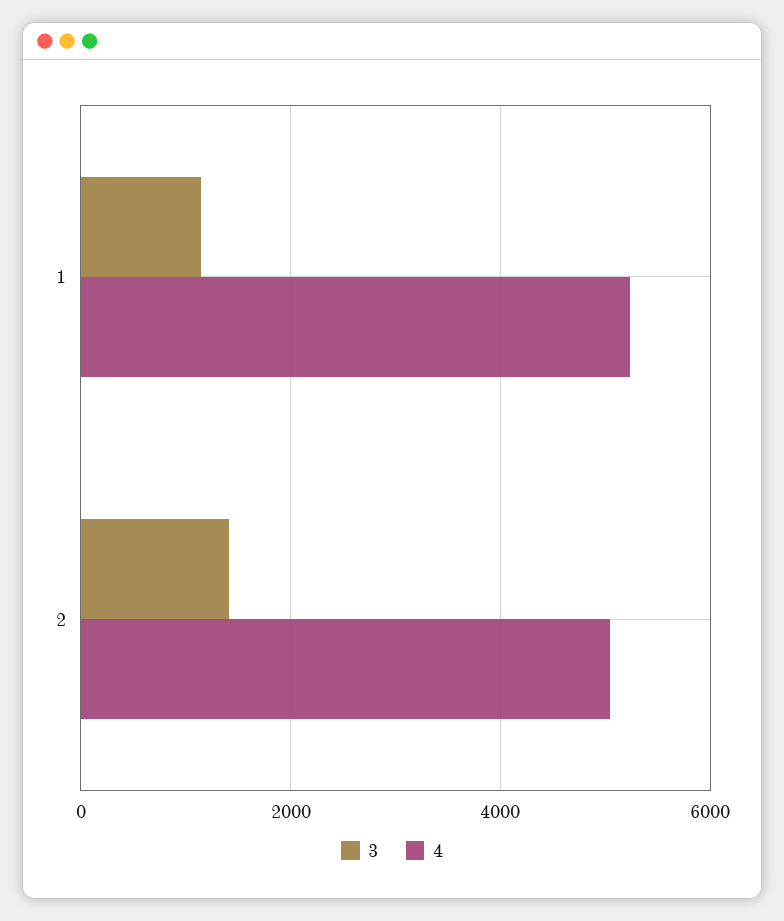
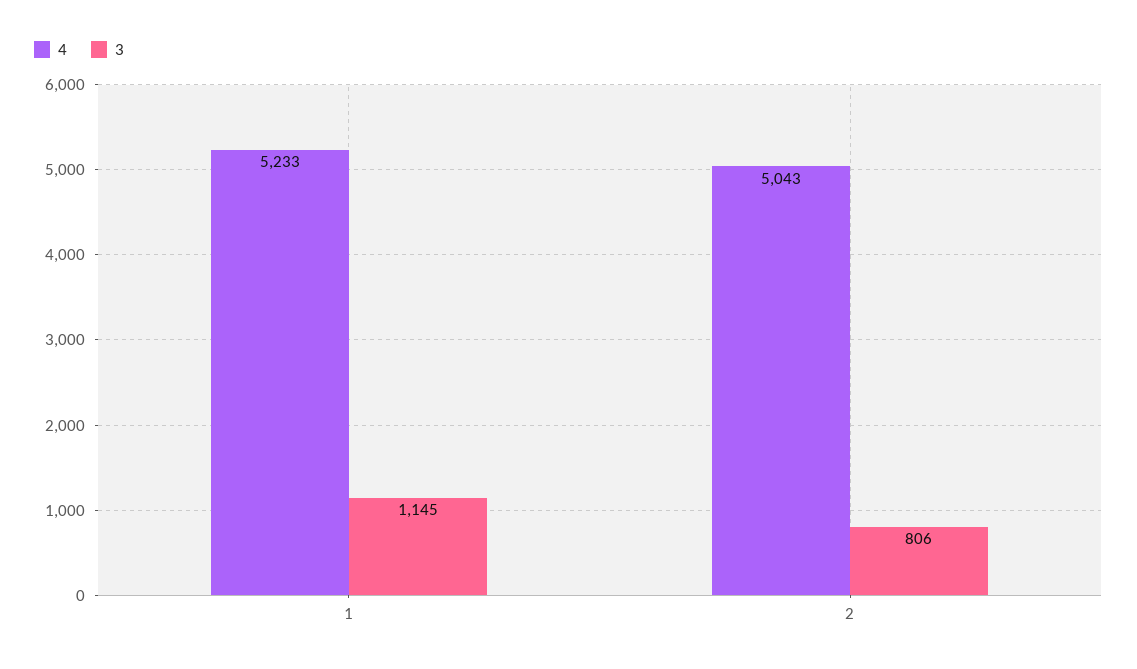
3, 2: 1400 -> 806

